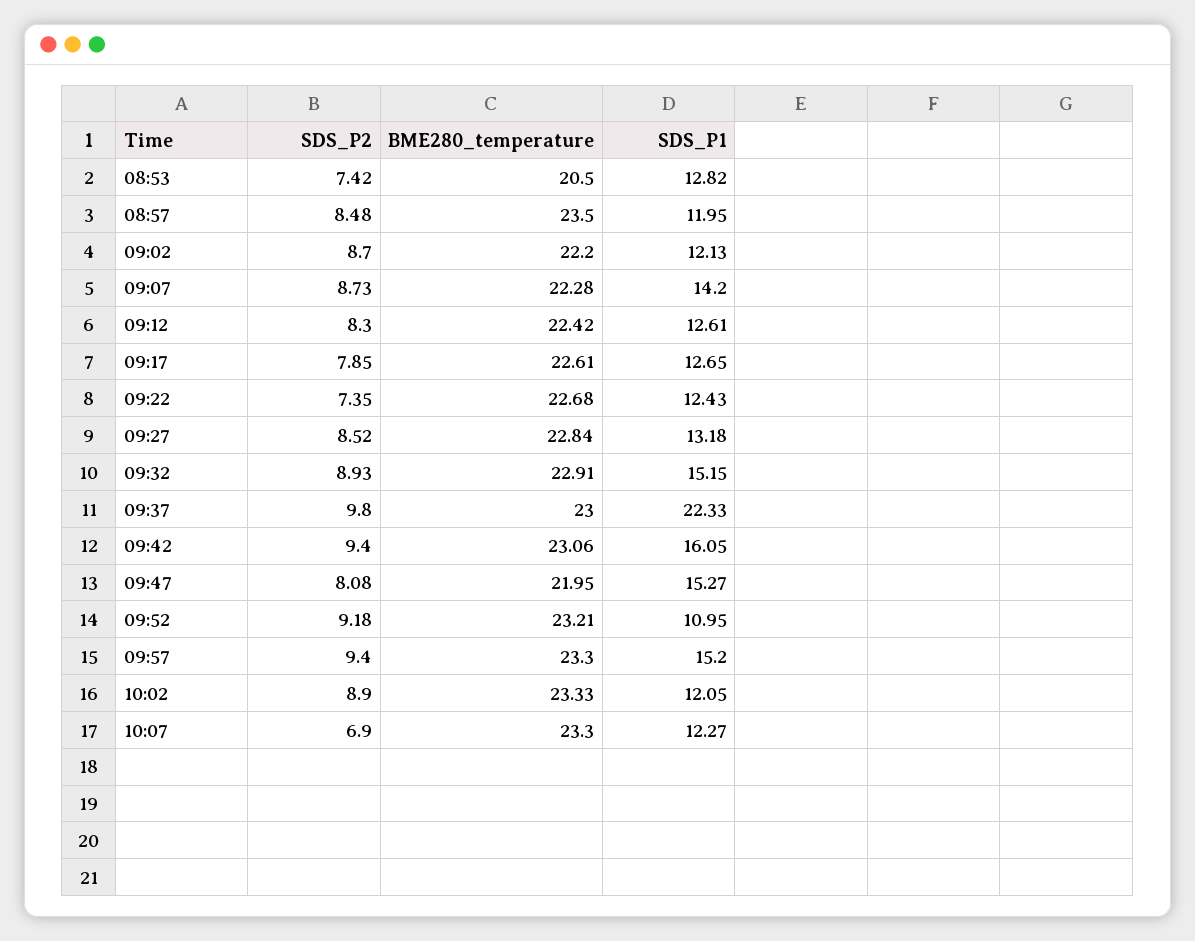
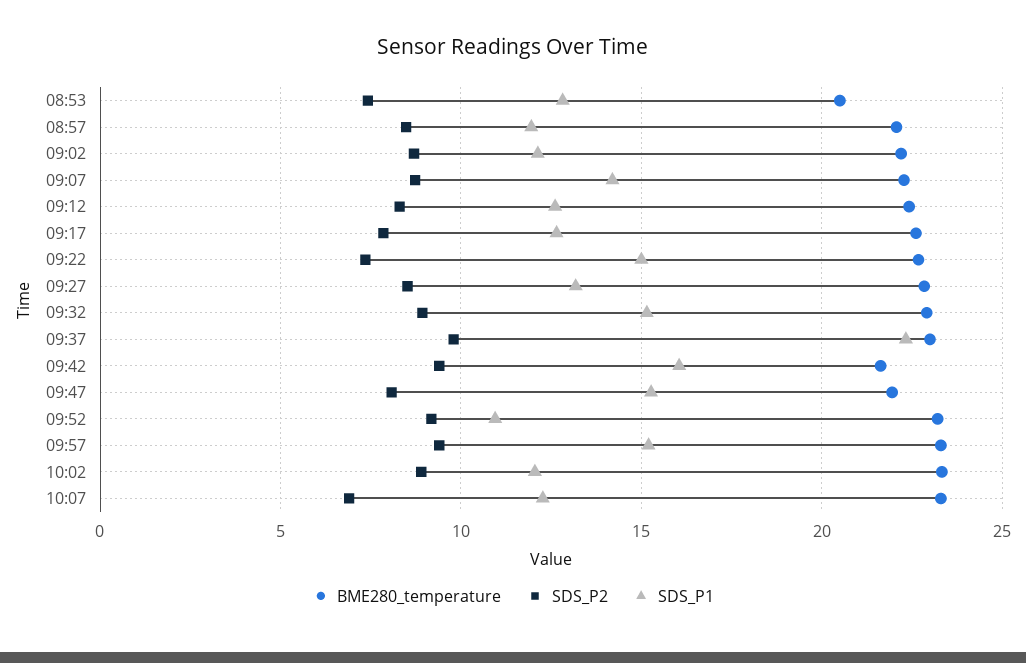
BME280_temperature, 08:57: 23.5 -> 22
SDS_P1, 09:22: 12.43 -> 15
BME280_temperature, 09:42: 23.06 -> 21.5

